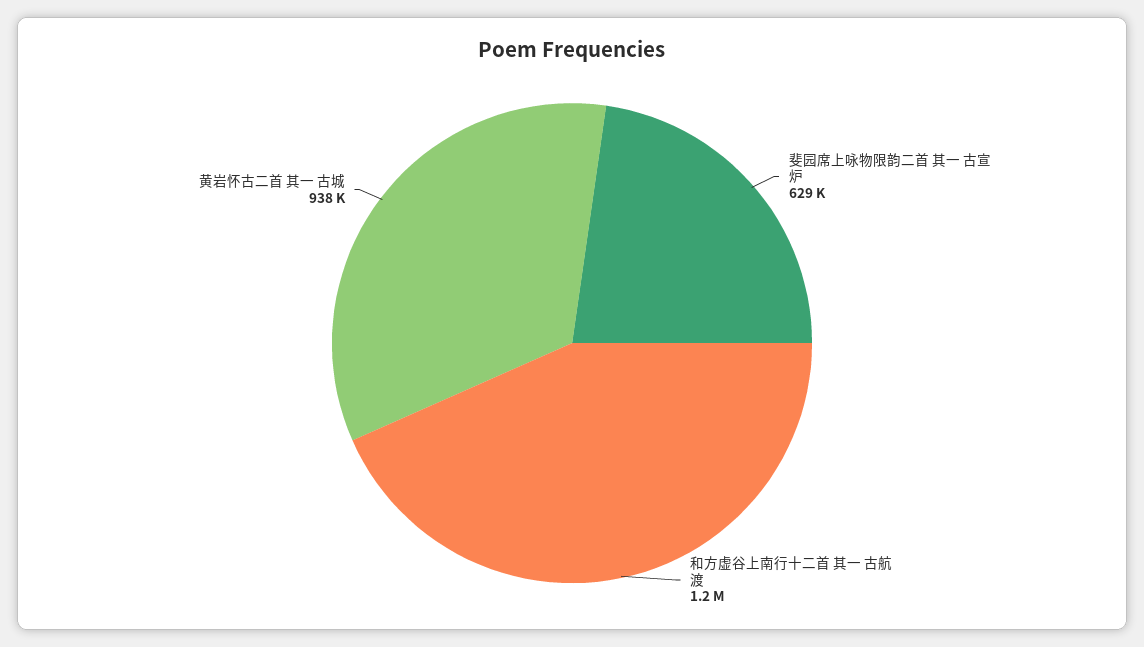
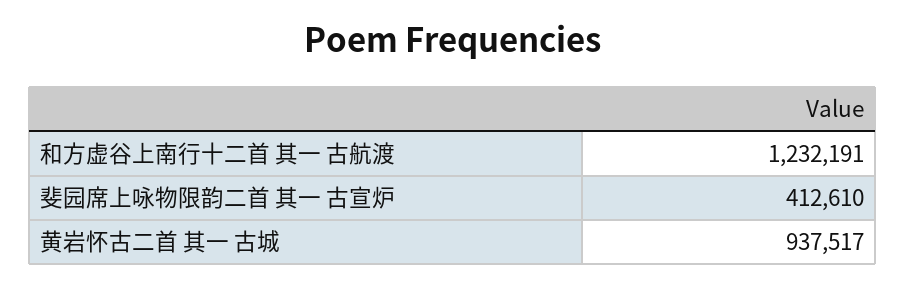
斐园席上咏物限韵二首 其一 古宣炉: 629000 -> 412610

